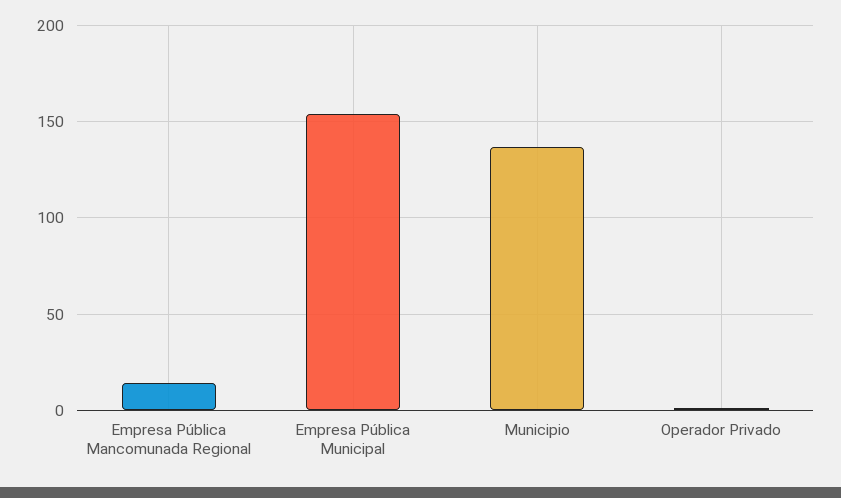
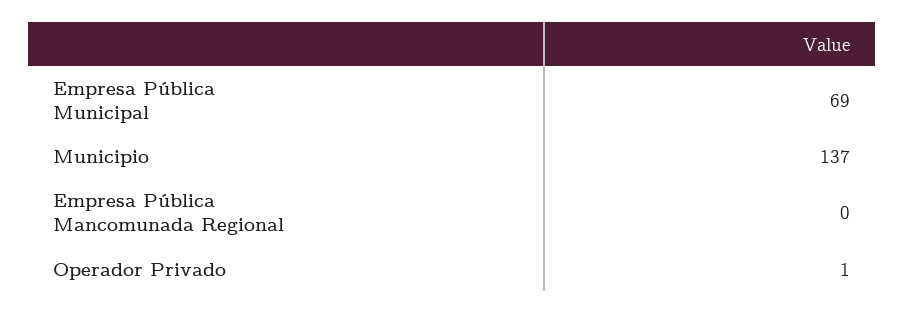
Empresa Pública Mancomunada Regional: 15 -> 0
Empresa Pública Municipal: 155 -> 69

